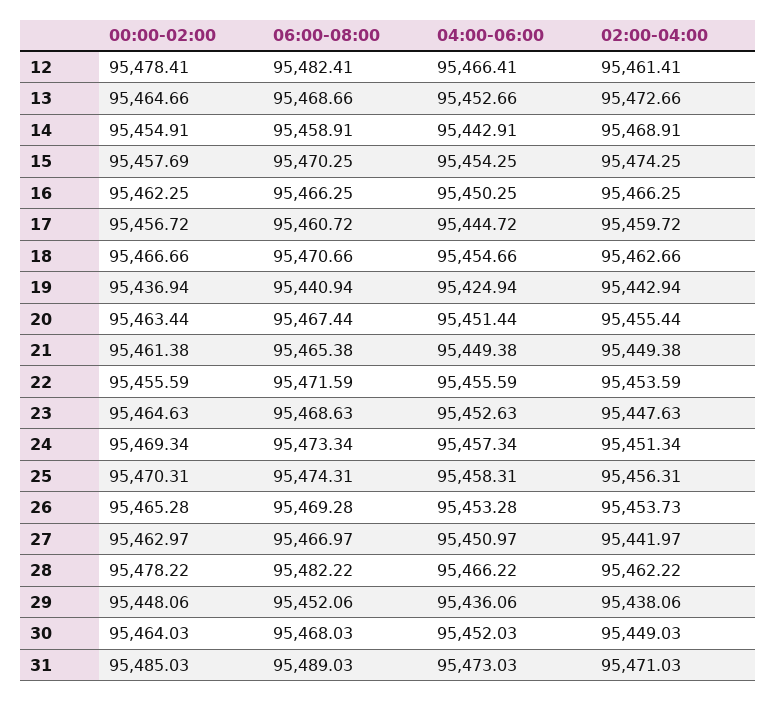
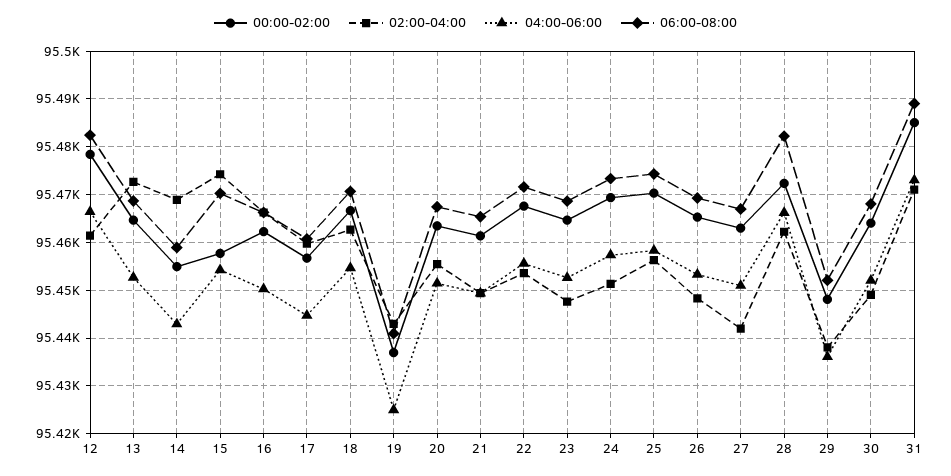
00:00-02:00, 22: 95455.59 -> 95468
02:00-04:00, 26: 95453.73 -> 95448
00:00-02:00, 28: 95478.22 -> 95472

